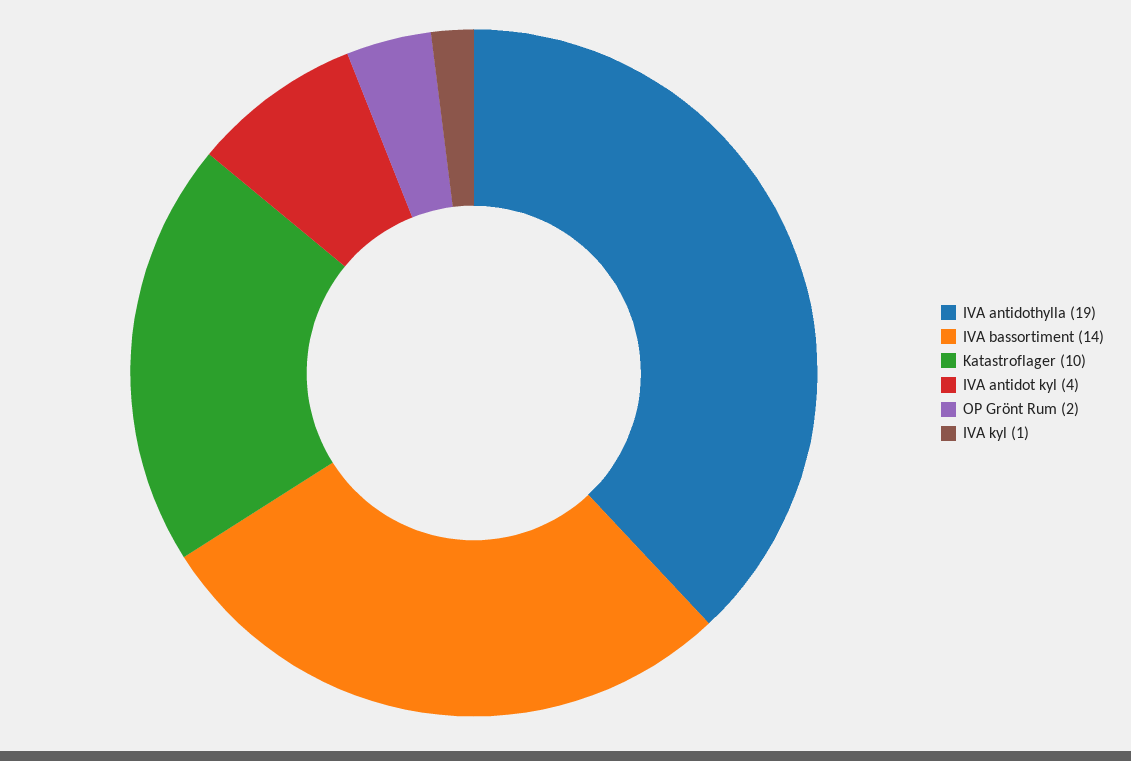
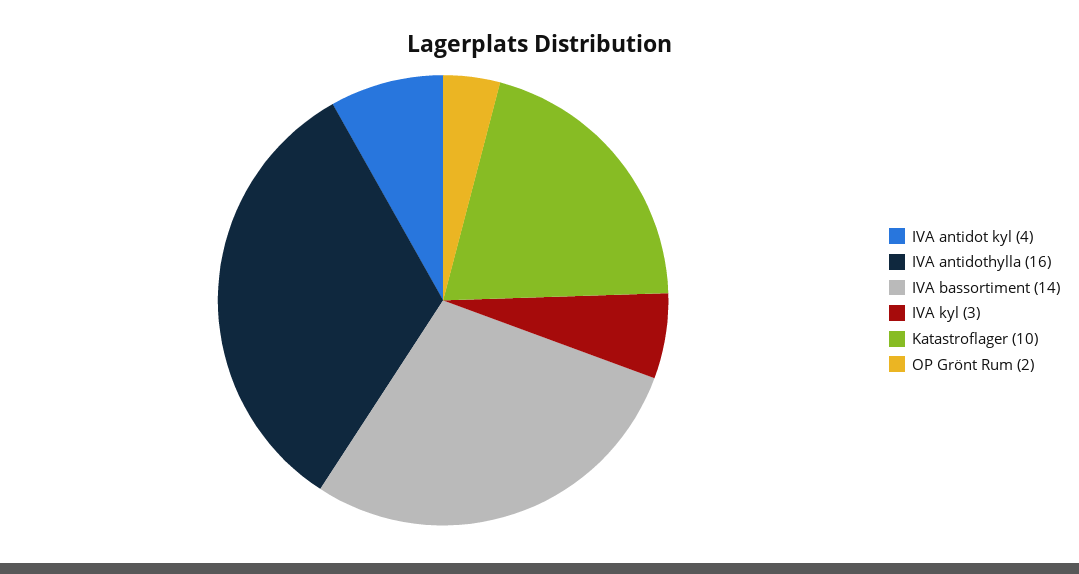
IVA antidothylla: 19 -> 16
IVA kyl: 1 -> 3

